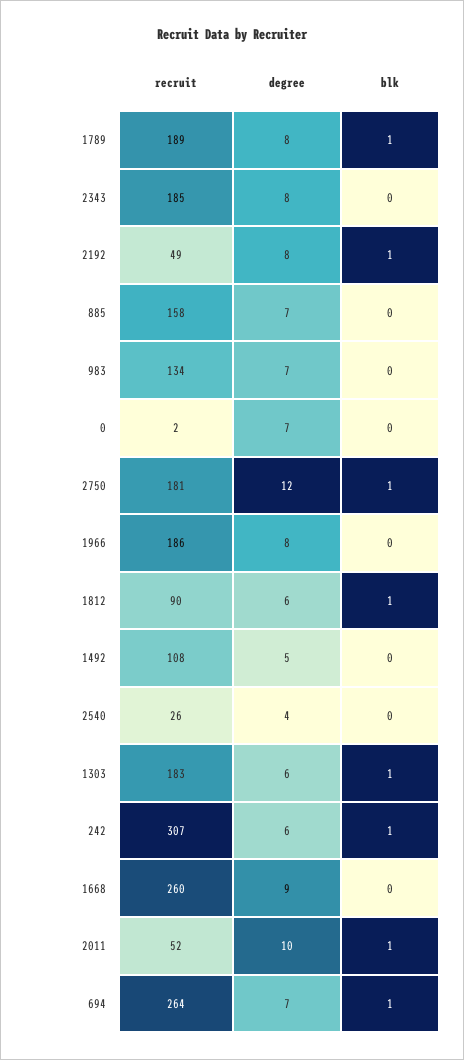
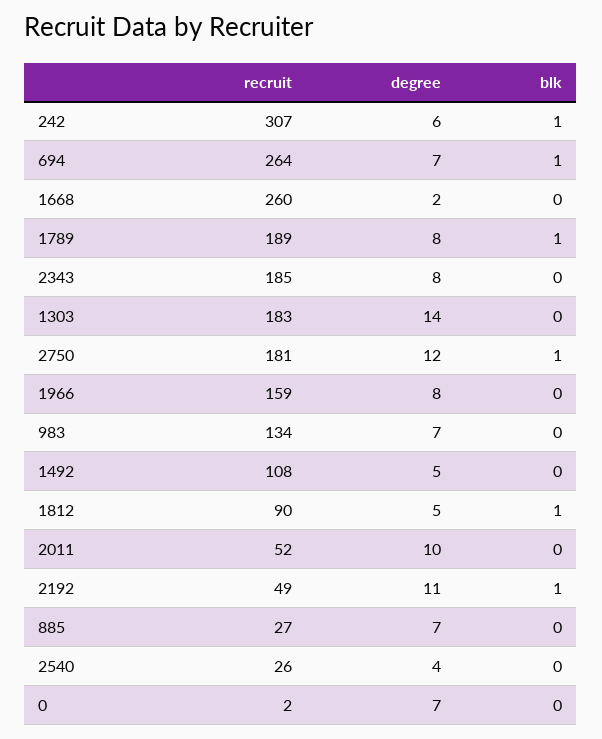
degree, 2192: 8 -> 11
recruit, 885: 158 -> 27
recruit, 1966: 186 -> 159
degree, 1812: 6 -> 5
degree, 1303: 6 -> 14
blk, 1303: 1 -> 0
degree, 1668: 9 -> 2
blk, 2011: 1 -> 0

